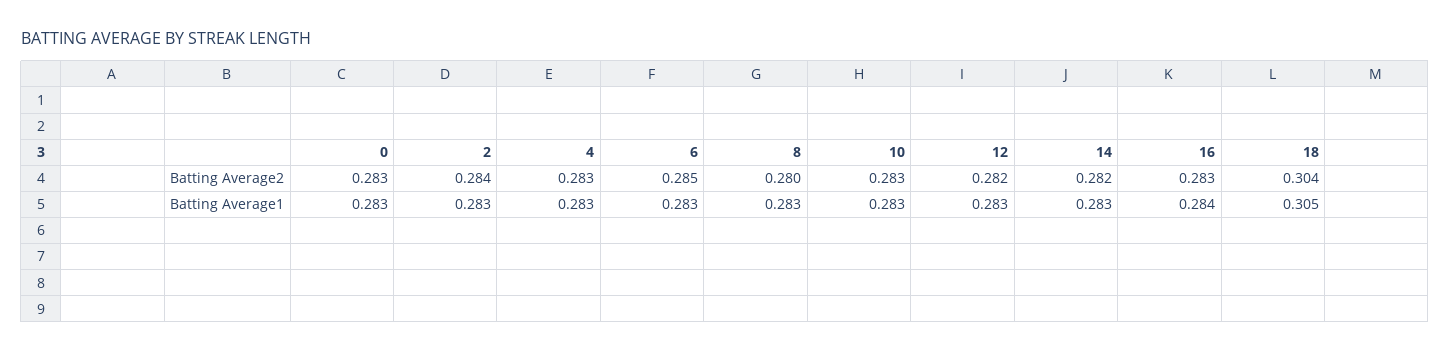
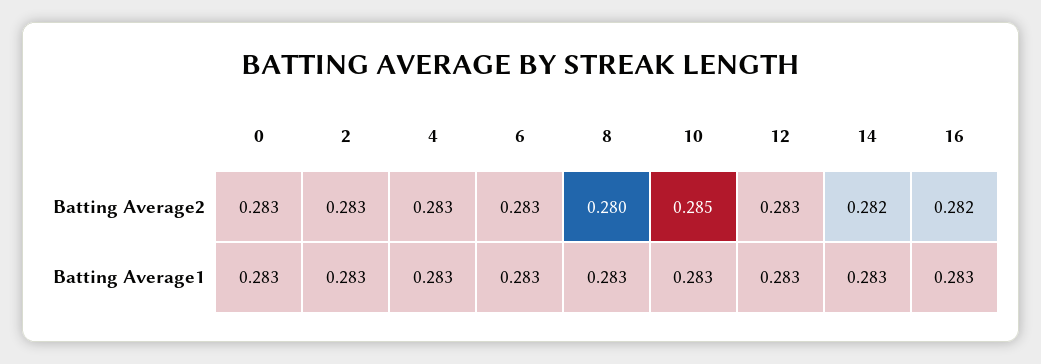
2, Batting Average2: 0.284 -> 0.283
6, Batting Average2: 0.285 -> 0.283
10, Batting Average2: 0.283 -> 0.285
12, Batting Average2: 0.282 -> 0.283
16, Batting Average2: 0.283 -> 0.282
18, Batting Average2: 0.304 -> none
16, Batting Average1: 0.284 -> 0.283
18, Batting Average1: 0.305 -> none

